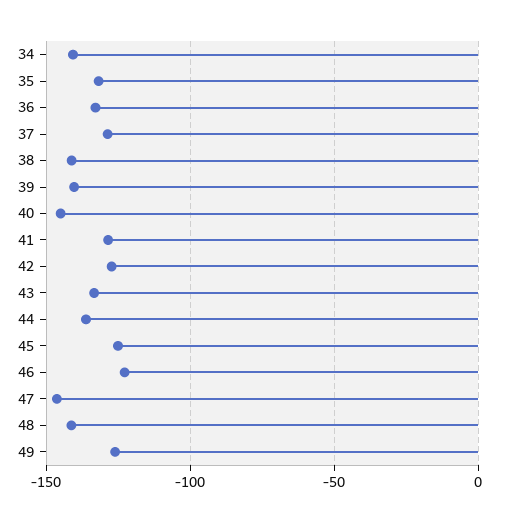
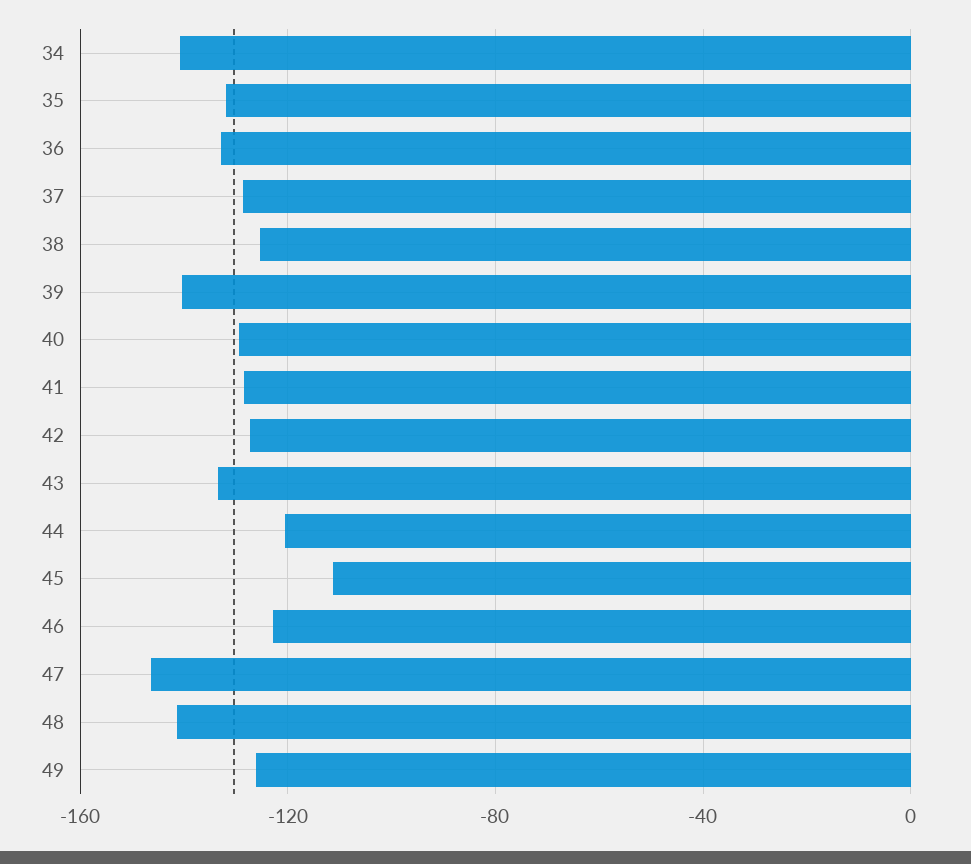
38: -140 -> -125
40: -145 -> -130
44: -135 -> -120
45: -125 -> -110

